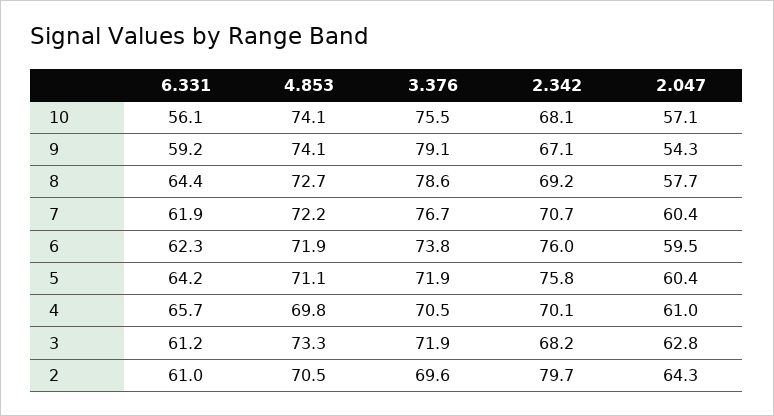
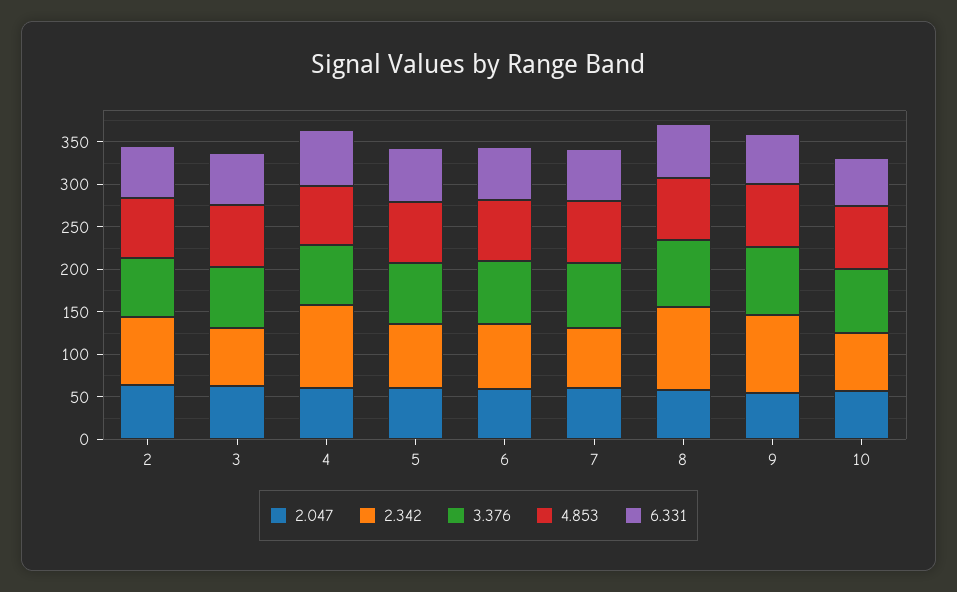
2.342, 9: 67.1 -> 90
2.342, 8: 69.2 -> 100
2.342, 4: 70.1 -> 100

